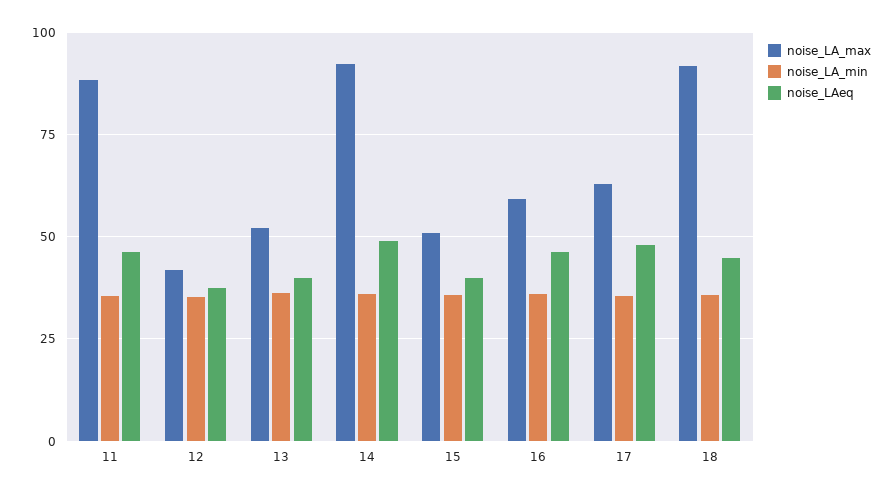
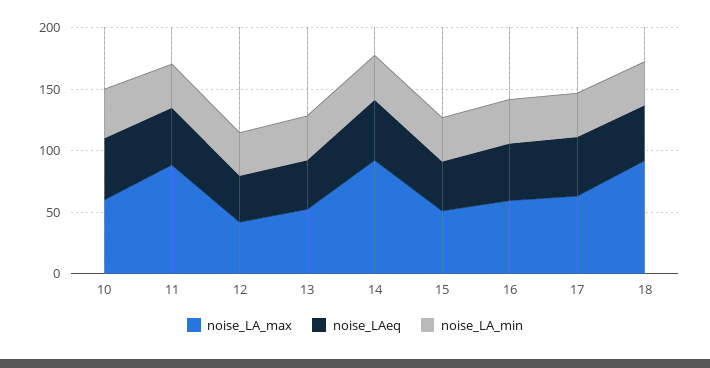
noise_LA_max, 10: none -> 60
noise_LAeq, 10: none -> 50
noise_LA_min, 10: none -> 40

